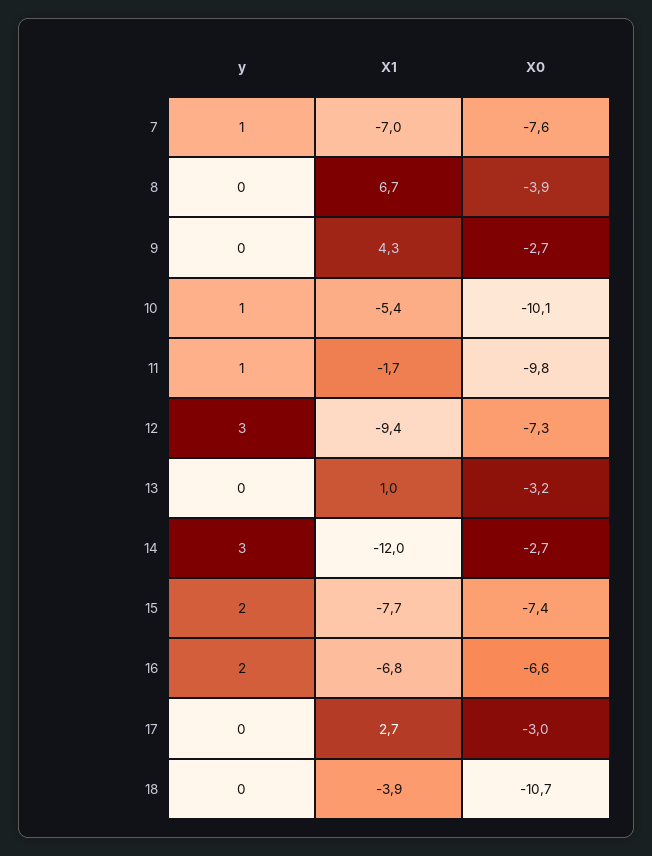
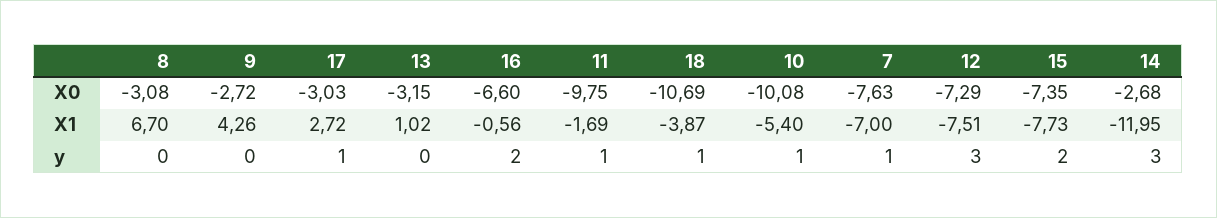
X0, 8: -3.9 -> -3.08
X1, 12: -9.4 -> -7.51
X1, 16: -6.8 -> -0.56
y, 17: 0 -> 1
y, 18: 0 -> 1

